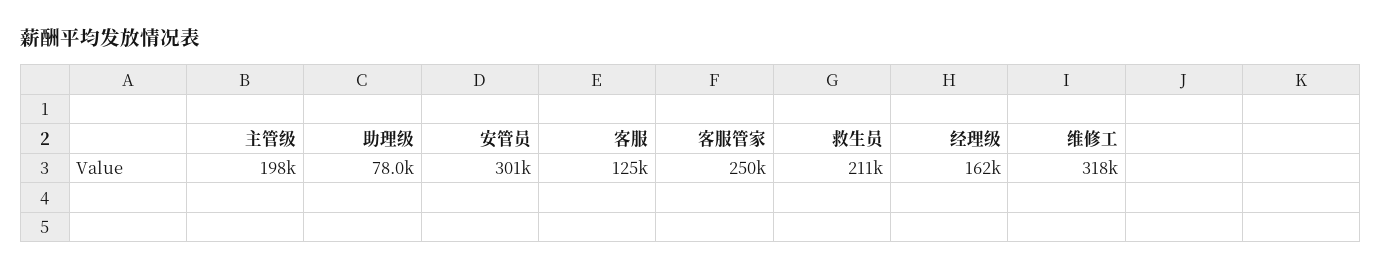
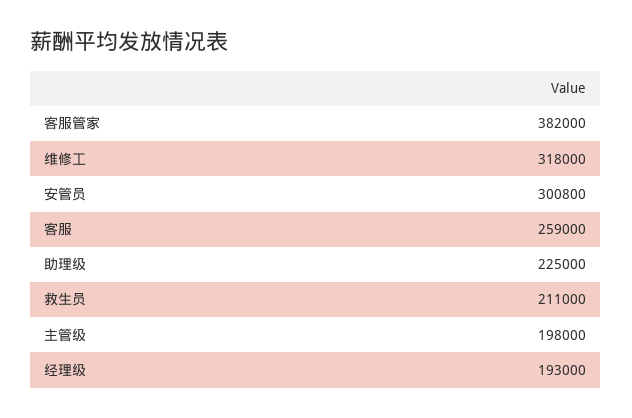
助理级: 78000 -> 225000
客服: 125000 -> 259000
客服管家: 250000 -> 382000
经理级: 162000 -> 193000

